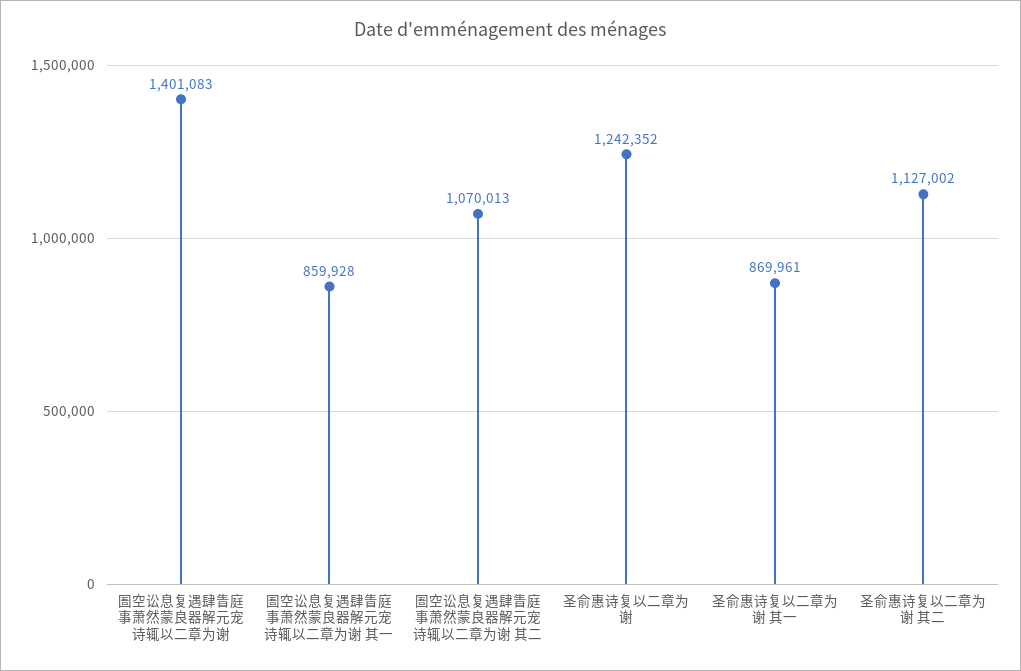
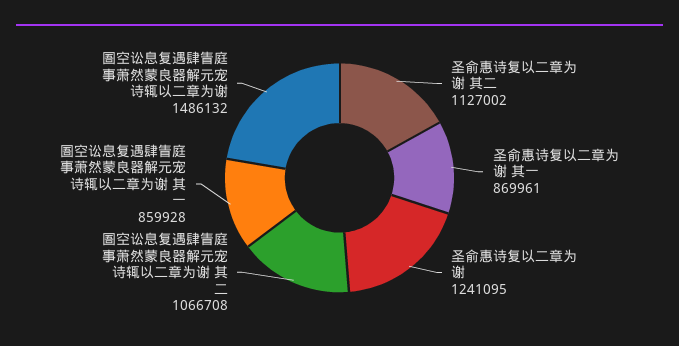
圄空讼息复遇肆眚庭事萧然蒙良器解元宠诗辄以二章为谢: 1401083 -> 1486132
圄空讼息复遇肆眚庭事萧然蒙良器解元宠诗辄以二章为谢 其二: 1070013 -> 1066708
圣俞惠诗复以二章为谢: 1242352 -> 1241095

